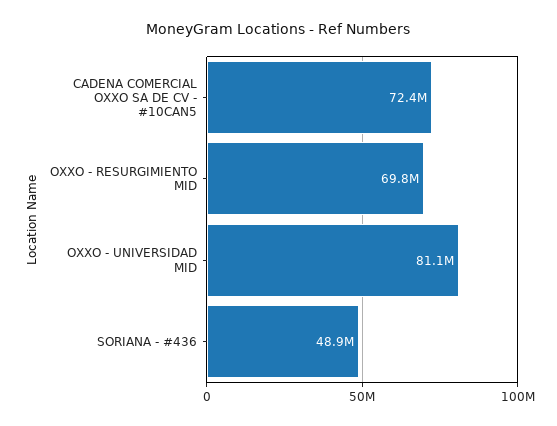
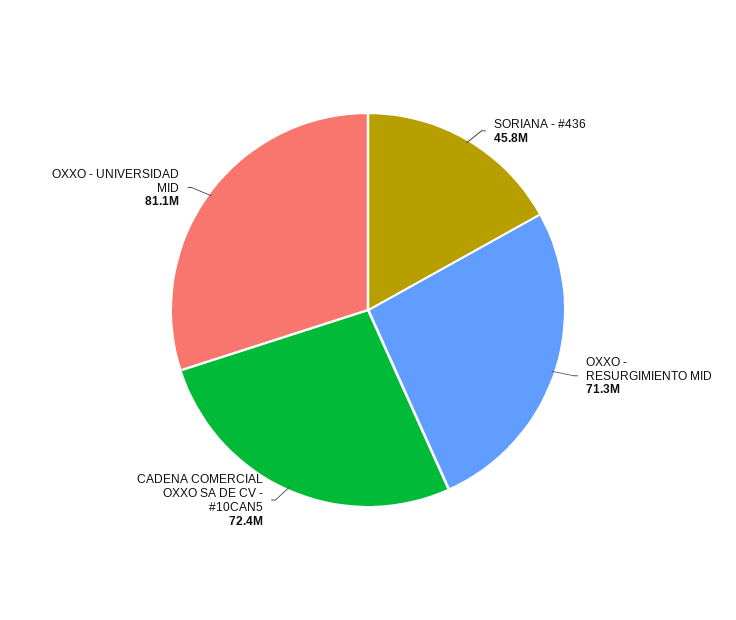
OXXO - RESURGIMIENTO MID: 69800000 -> 71300000
SORIANA - #436: 48900000 -> 45800000

